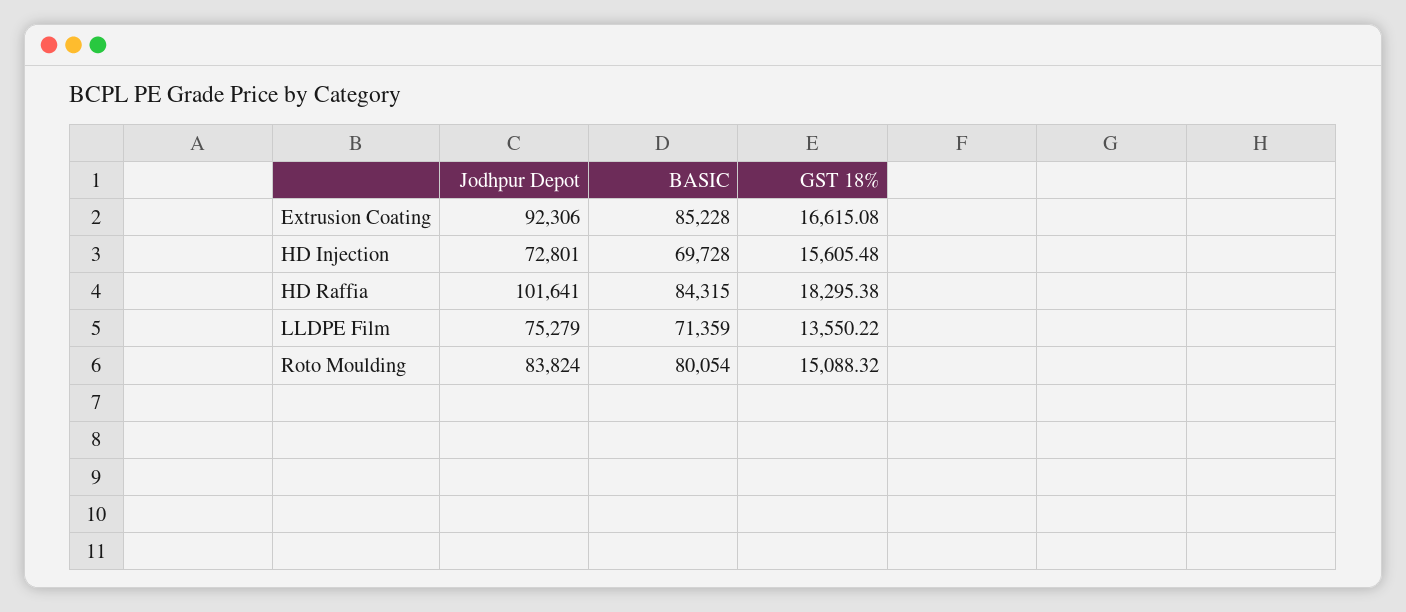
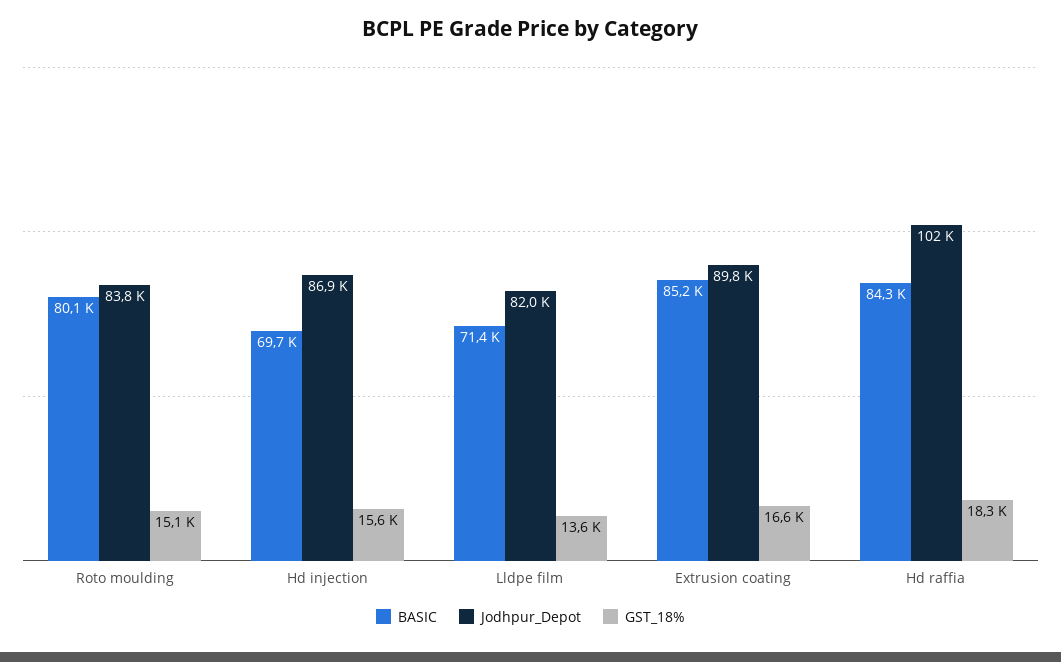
Jodhpur Depot, Extrusion Coating: 92306 -> 89800
Jodhpur Depot, HD Injection: 72801 -> 86900
Jodhpur Depot, LLDPE Film: 75279 -> 82000

